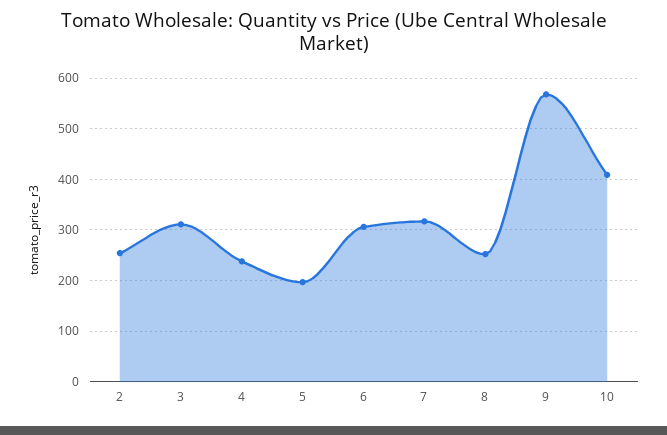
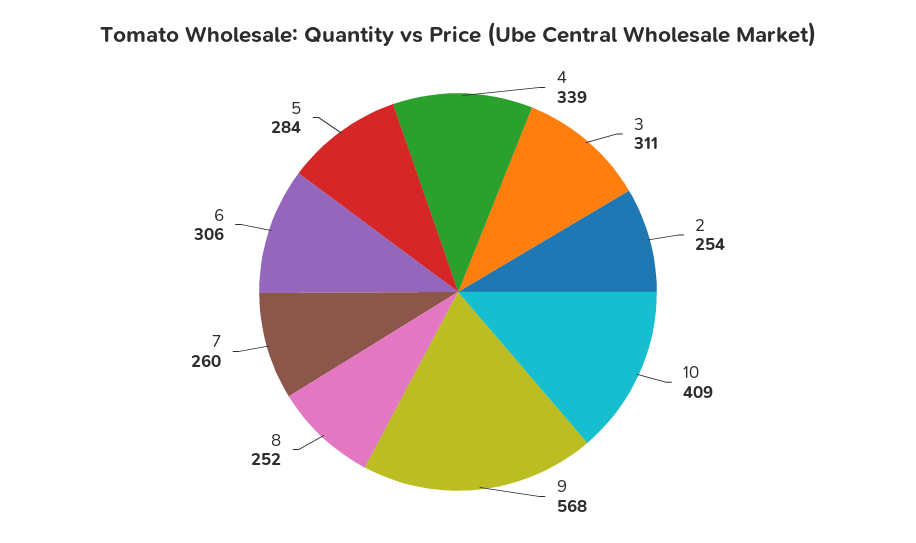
4: 240 -> 339
5: 200 -> 284
7: 320 -> 260

